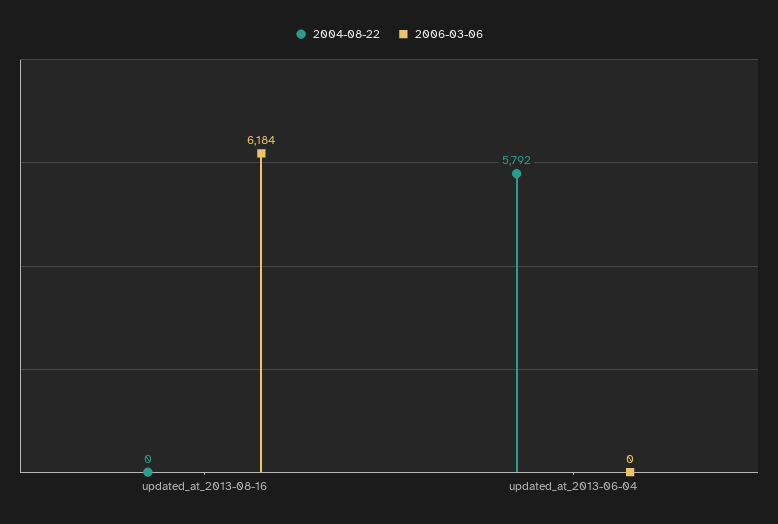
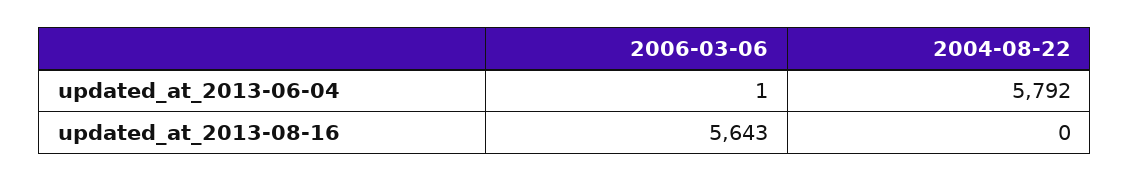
2006-03-06, updated_at_2013-08-16: 6184 -> 5643
2006-03-06, updated_at_2013-06-04: 0 -> 1

